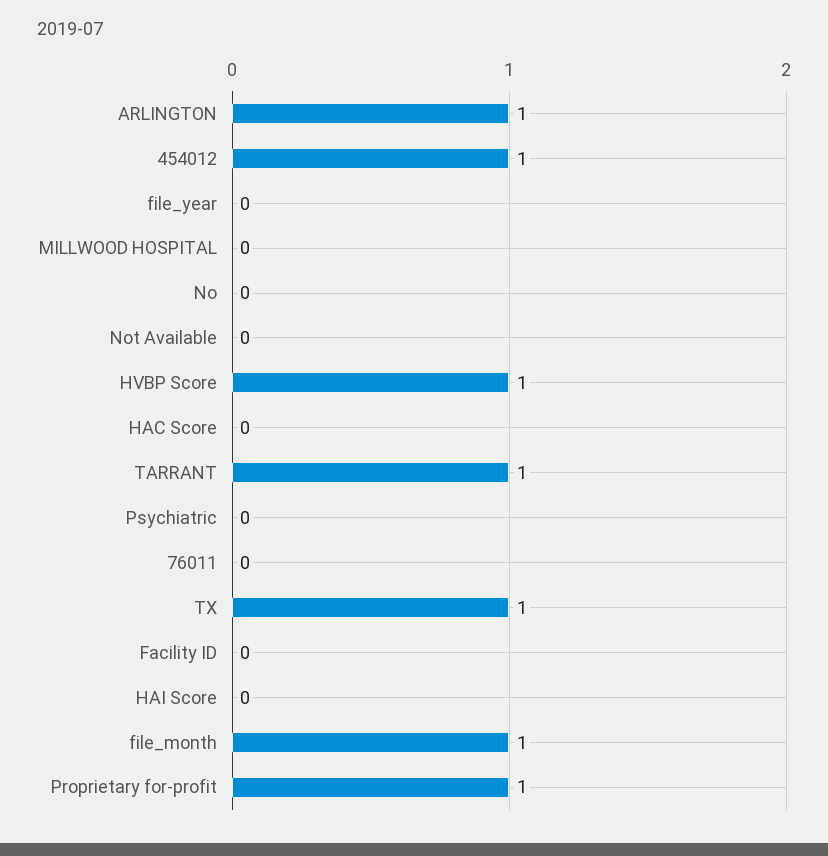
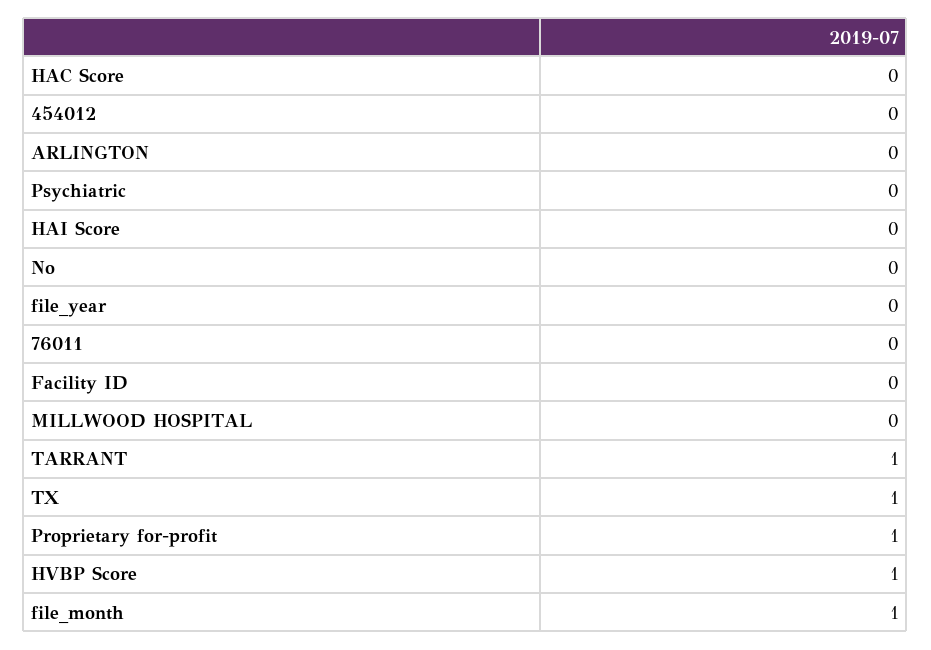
ARLINGTON: 1 -> 0
454012: 1 -> 0
Not Available: 0 -> none

